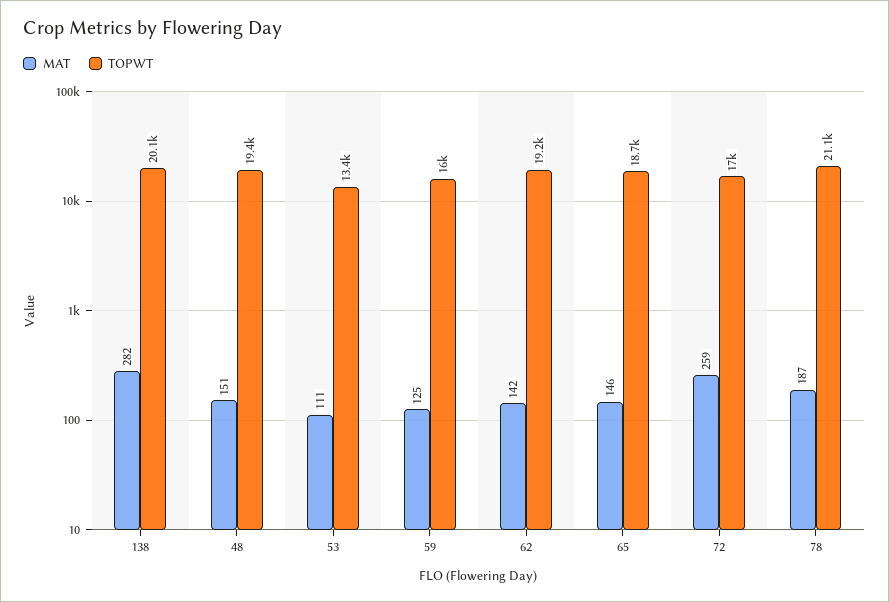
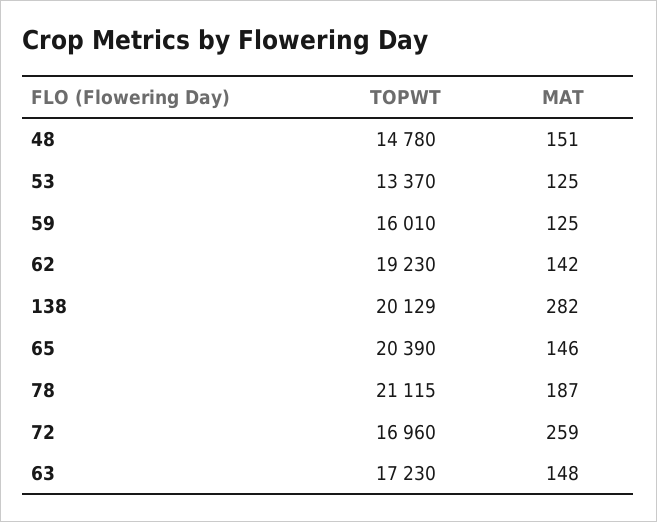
TOPWT, 48: 19400 -> 14780
MAT, 53: 111 -> 125
TOPWT, 65: 18700 -> 20390
TOPWT, 63: none -> 17230
MAT, 63: none -> 148

